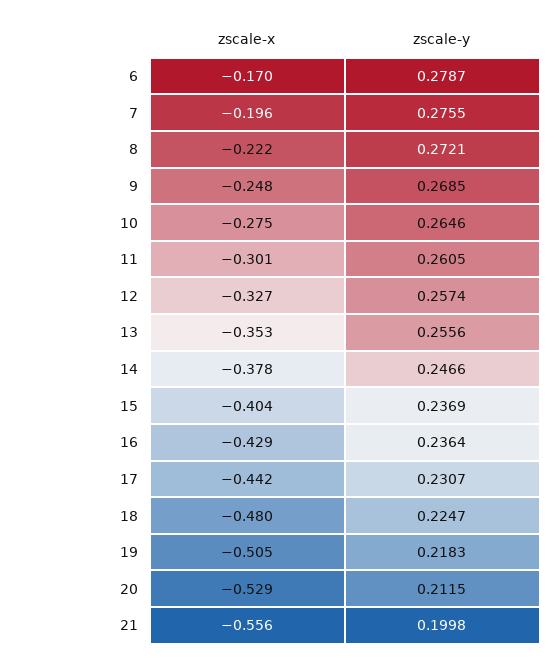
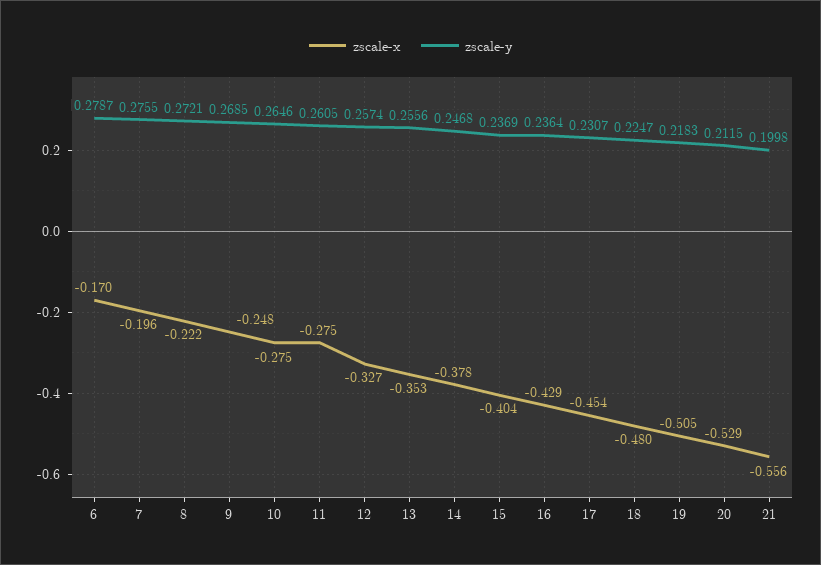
zscale-x, 11: -0.301 -> -0.275
zscale-y, 14: 0.2466 -> 0.2468
zscale-x, 17: -0.442 -> -0.454

